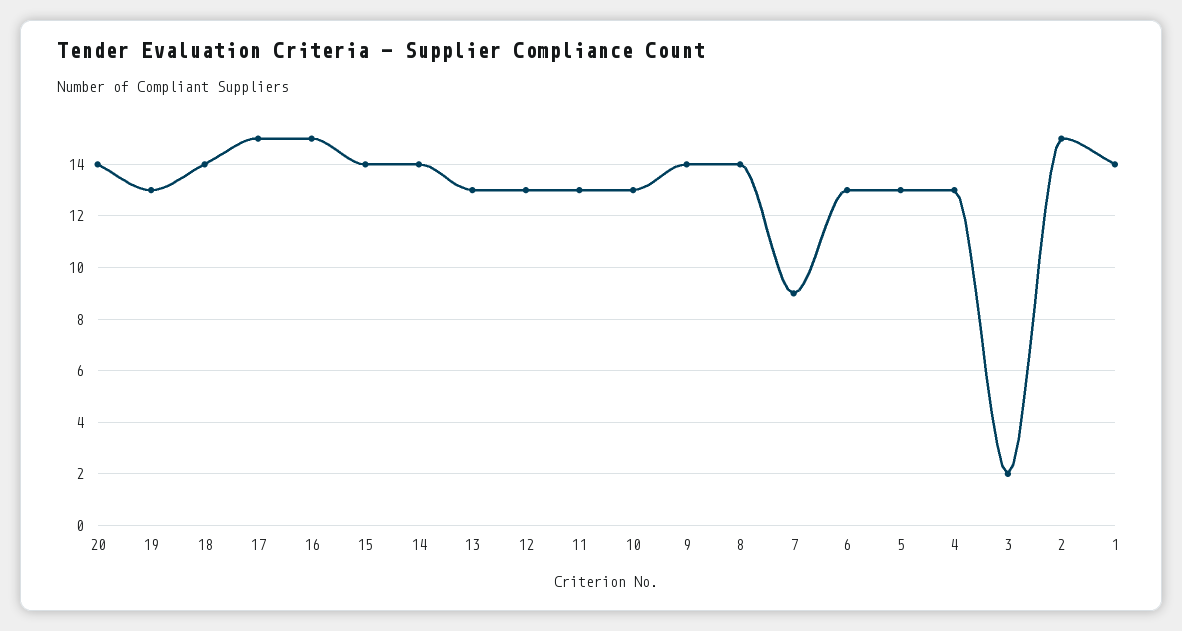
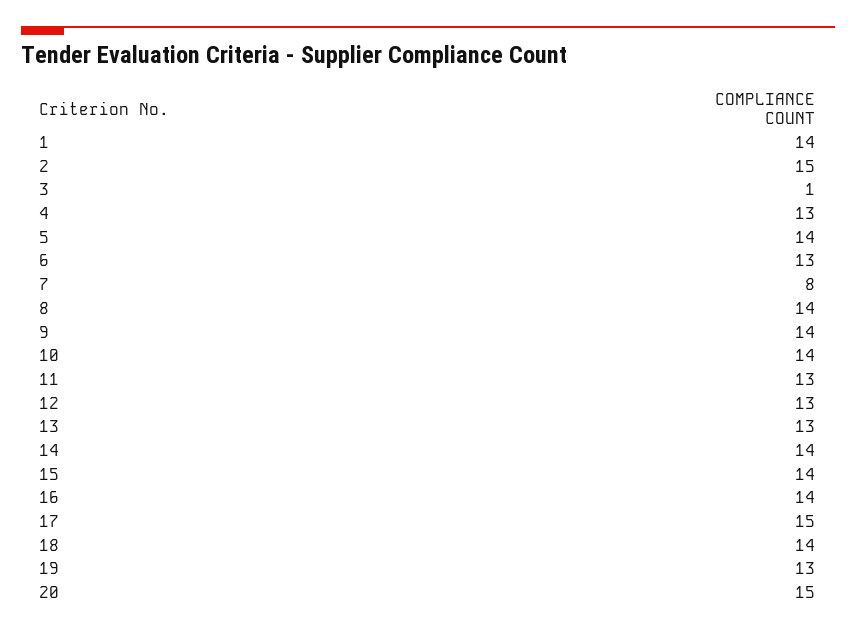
20: 14 -> 15
16: 15 -> 14
10: 13 -> 14
7: 9 -> 8
5: 13 -> 14
3: 2 -> 1

